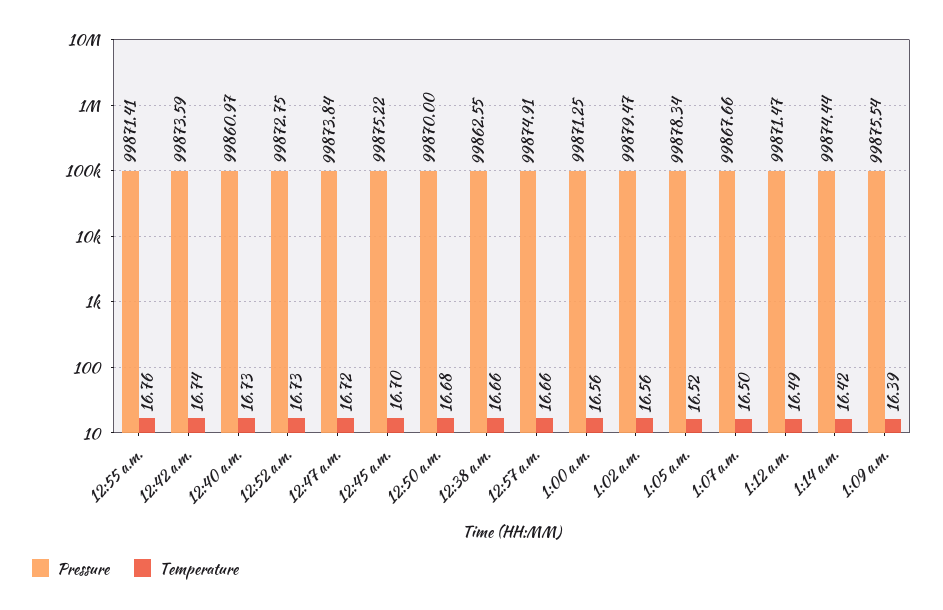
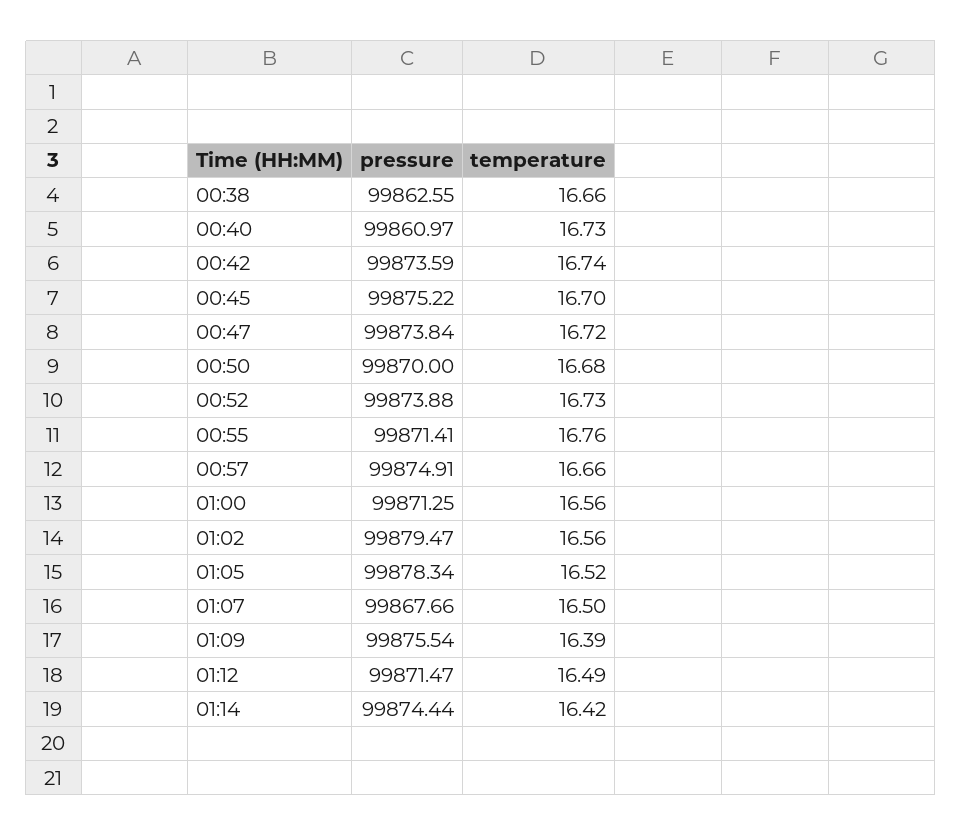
Pressure, 12:52 a.m.: 99872.75 -> 99873.88

